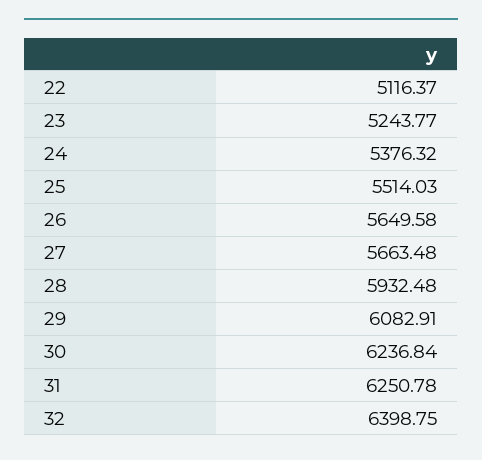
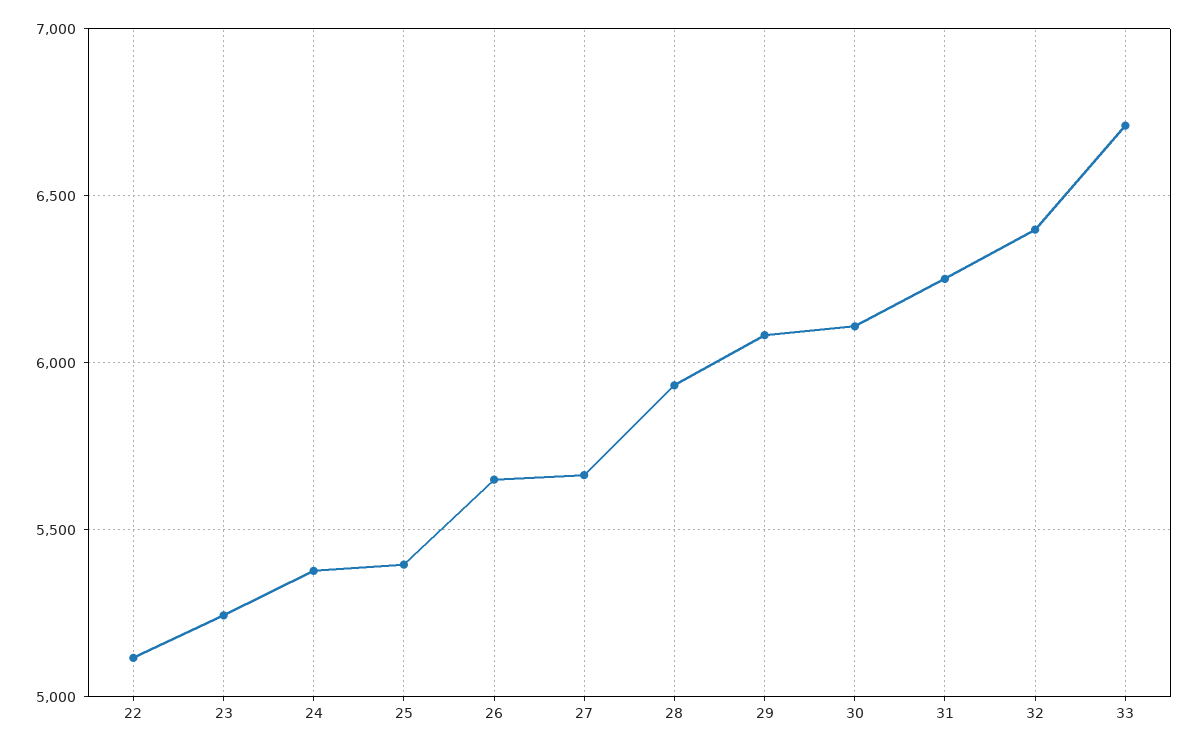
25: 5514.03 -> 5400
30: 6236.84 -> 6100
33: none -> 6700

